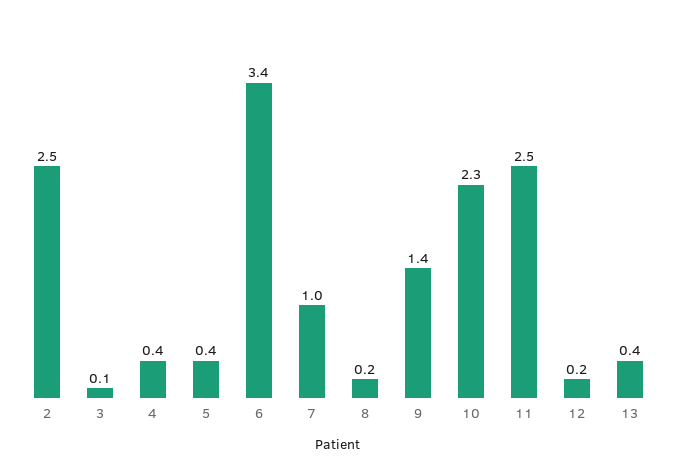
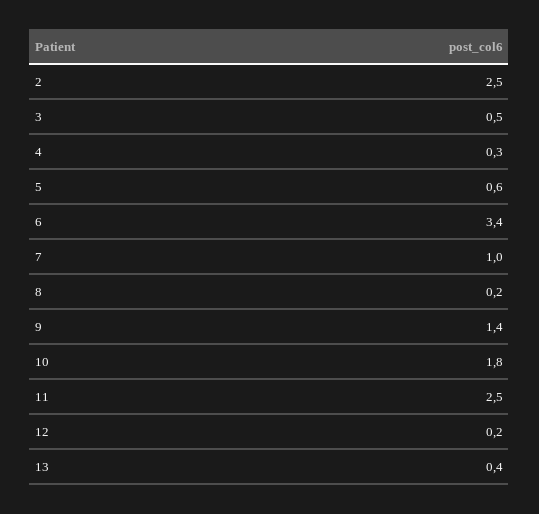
3: 0.1 -> 0.5
4: 0.4 -> 0.3
5: 0.4 -> 0.6
10: 2.3 -> 1.8

